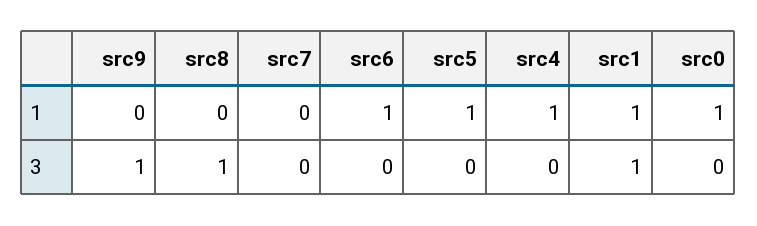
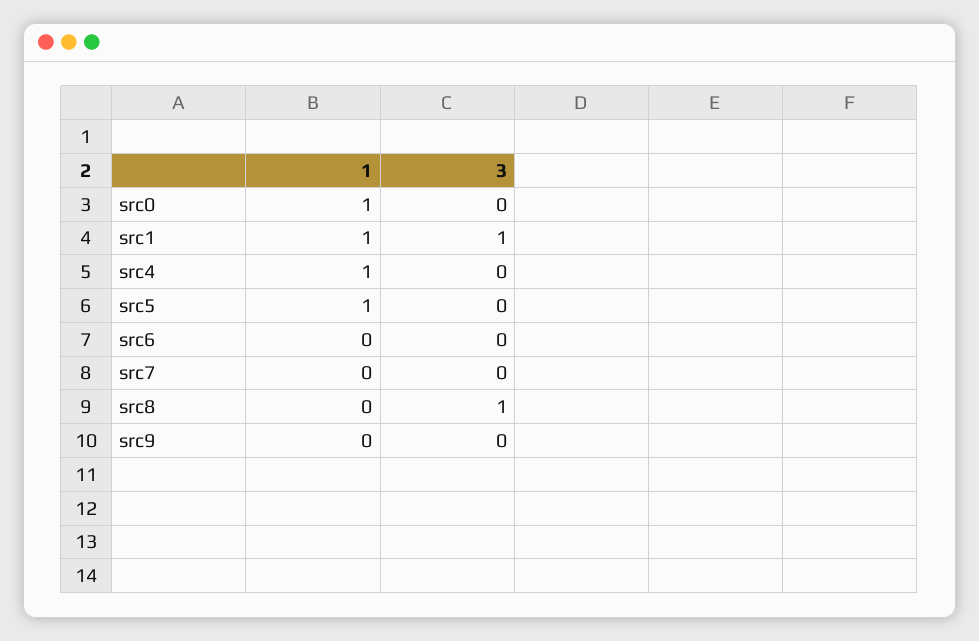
src6, 1: 1 -> 0
src9, 3: 1 -> 0

